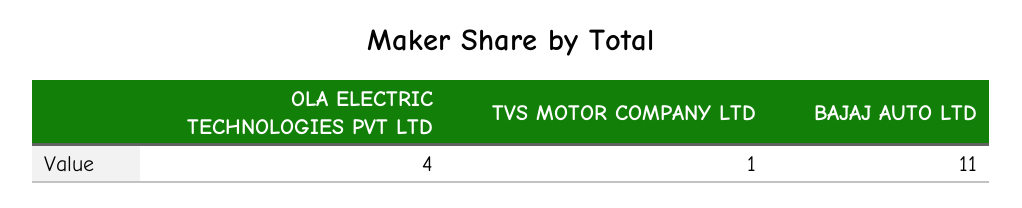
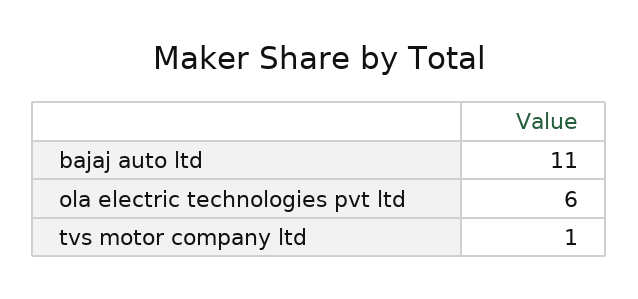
OLA ELECTRIC TECHNOLOGIES PVT LTD: 4 -> 6

